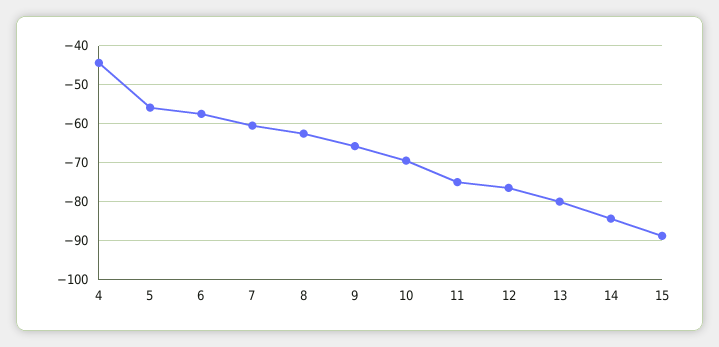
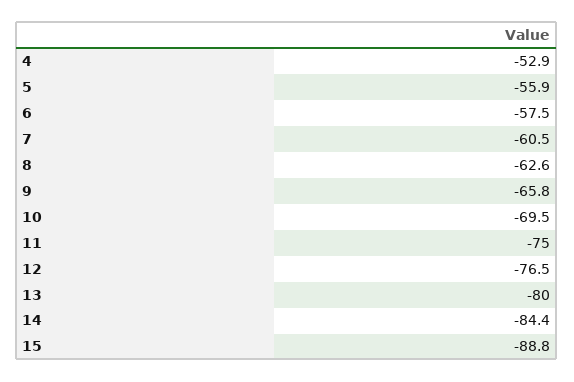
4: -44 -> -52.9

